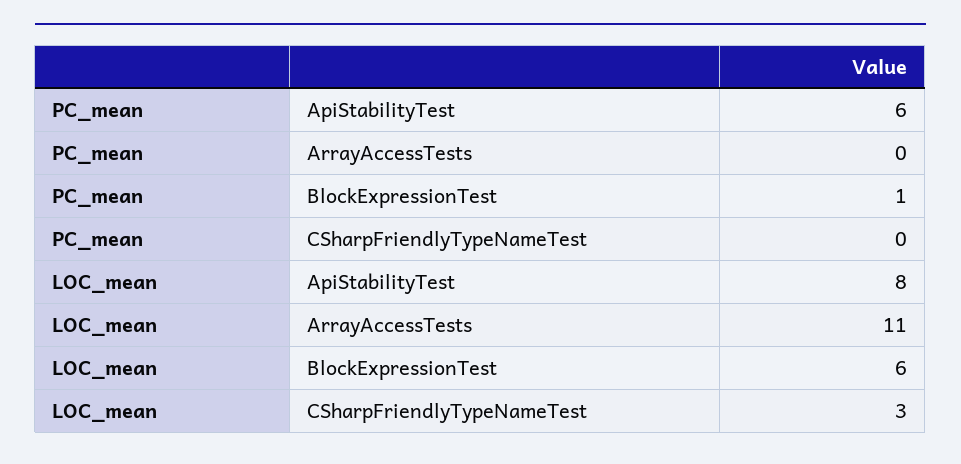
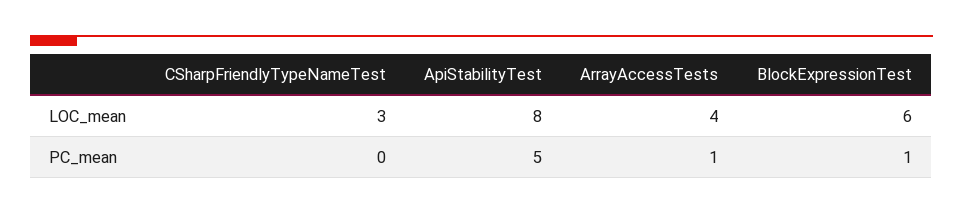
PC_mean, ApiStabilityTest: 6 -> 5
PC_mean, ArrayAccessTests: 0 -> 1
LOC_mean, ArrayAccessTests: 11 -> 4

